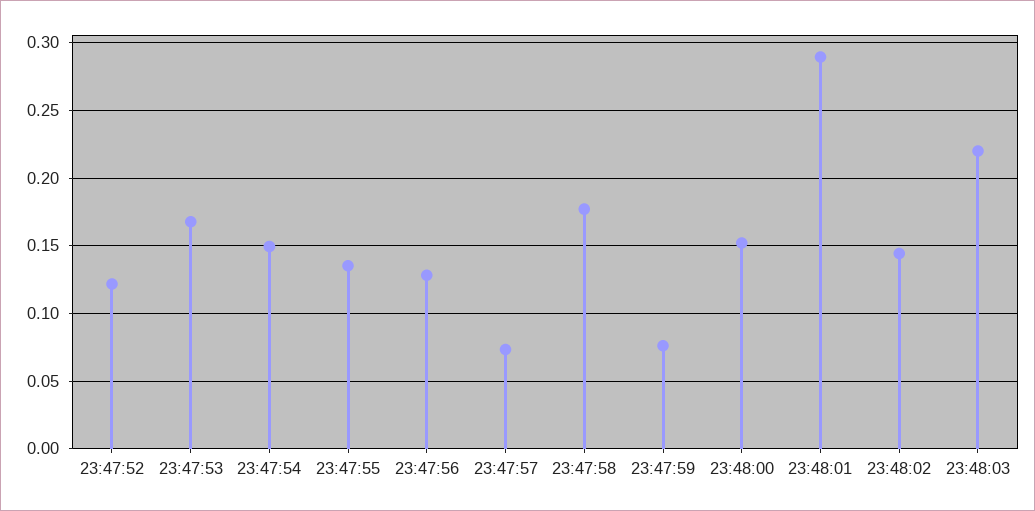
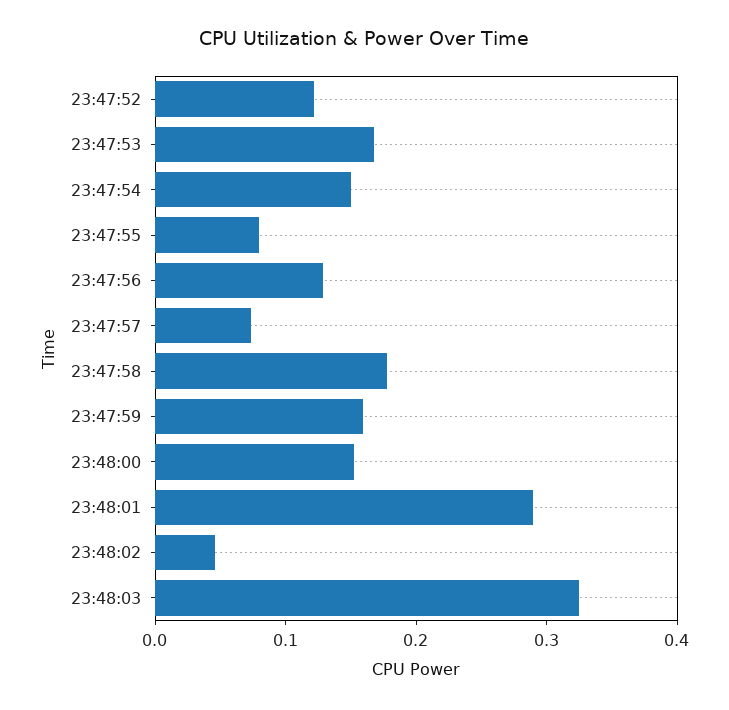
23:47:55: 0.135 -> 0.08
23:47:59: 0.075 -> 0.16
23:48:02: 0.145 -> 0.04
23:48:03: 0.22 -> 0.32

